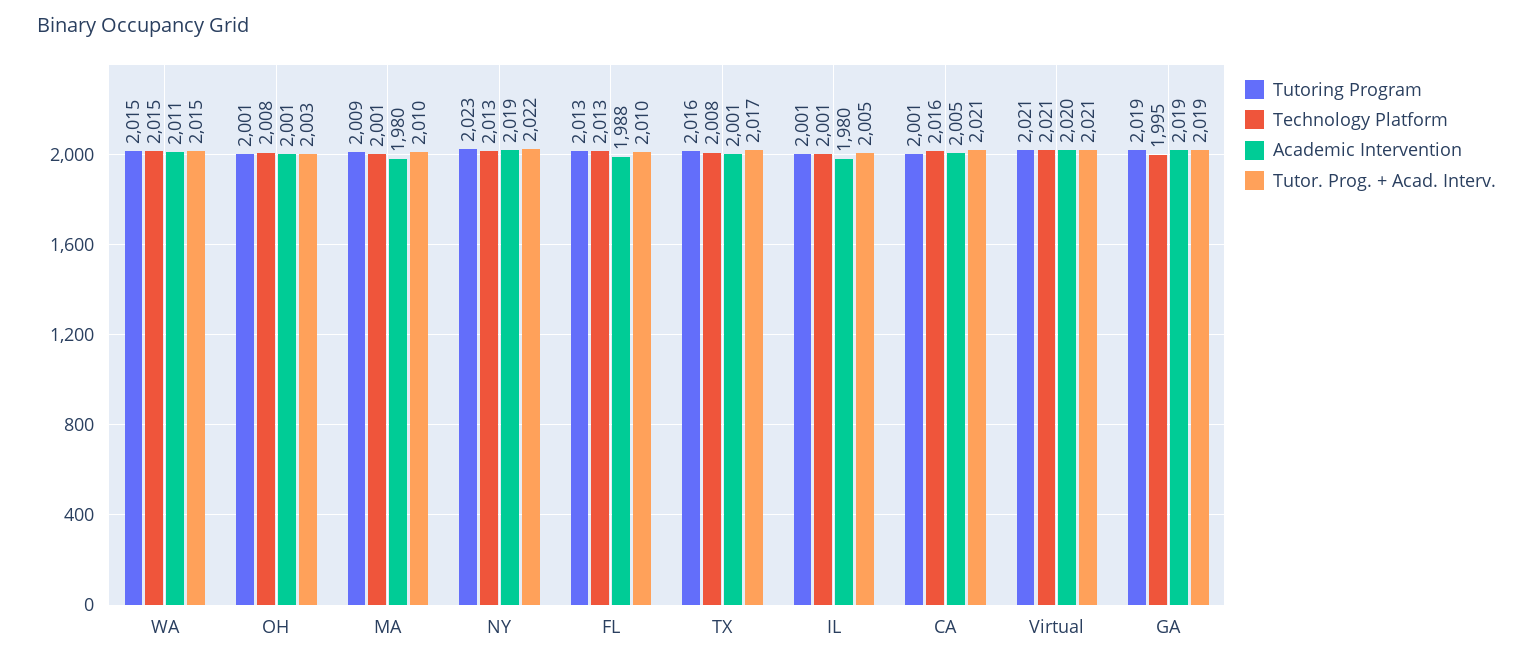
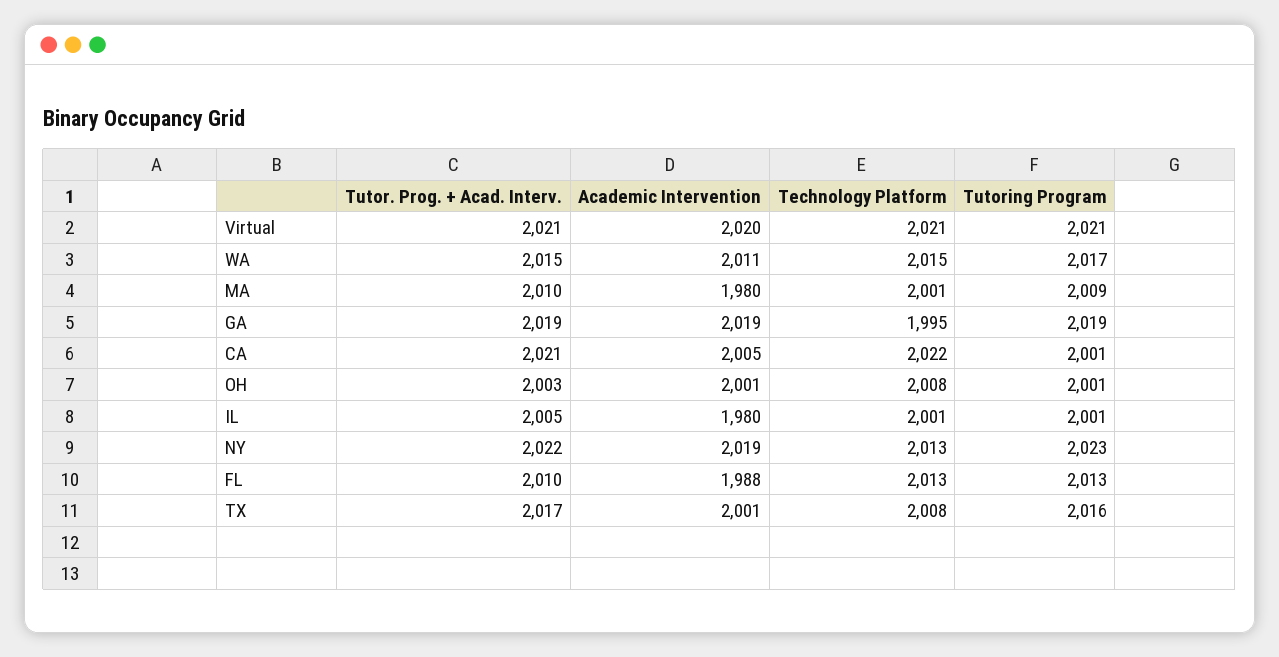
Tutoring Program, WA: 2015 -> 2017
Technology Platform, CA: 2016 -> 2022

